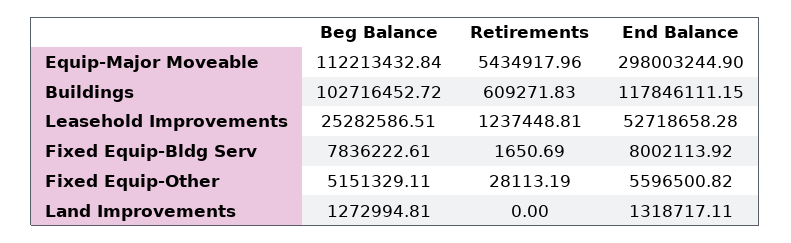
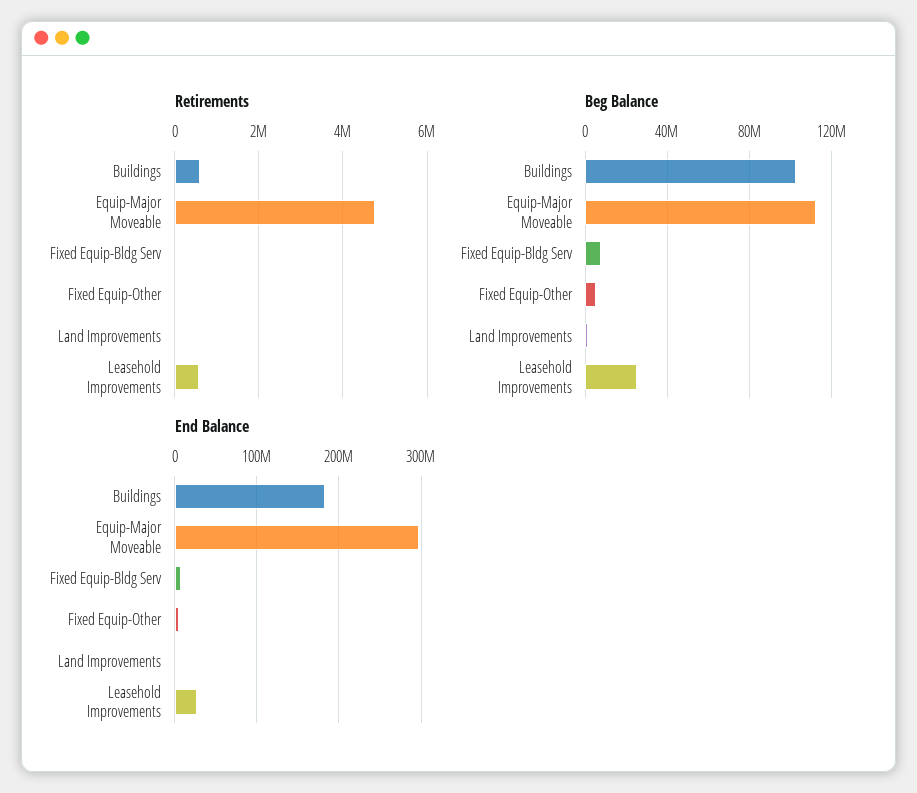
Retirements, Equip-Major Moveable: 5434917.96 -> 4800000
End Balance, Buildings: 117846111.15 -> 180000000
Retirements, Leasehold Improvements: 1237448.81 -> 600000
End Balance, Leasehold Improvements: 52718658.28 -> 30000000

